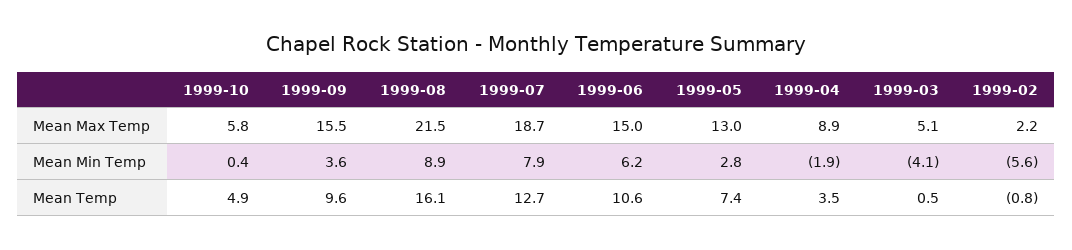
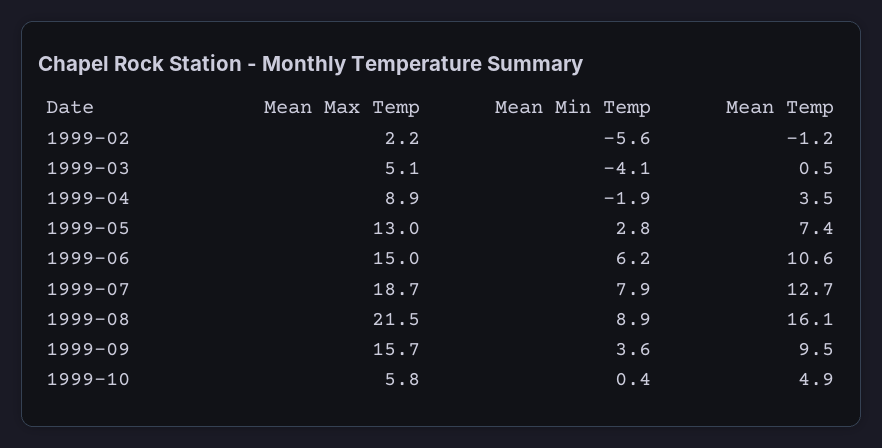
1999-09, Mean Max Temp: 15.5 -> 15.7
1999-09, Mean Temp: 9.6 -> 9.5
1999-02, Mean Temp: -0.8 -> -1.2

